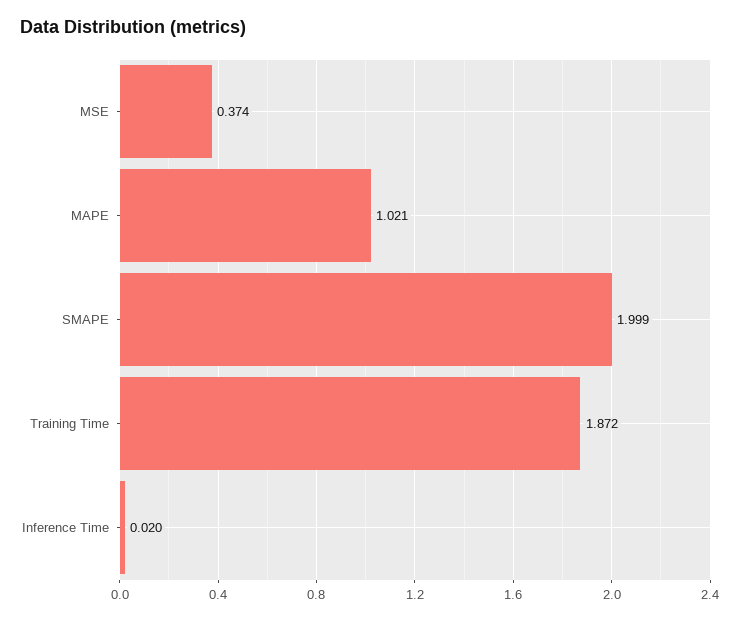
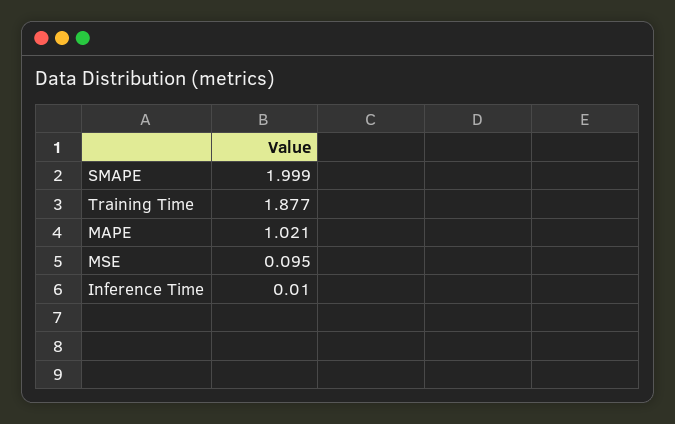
MSE: 0.374 -> 0.095
Training Time: 1.872 -> 1.877
Inference Time: 0.02 -> 0.01

